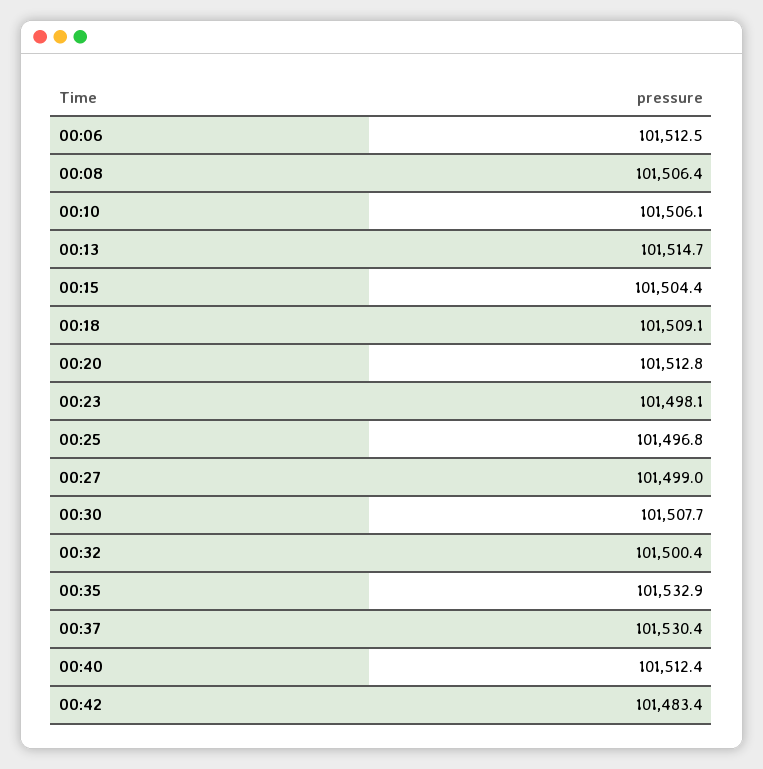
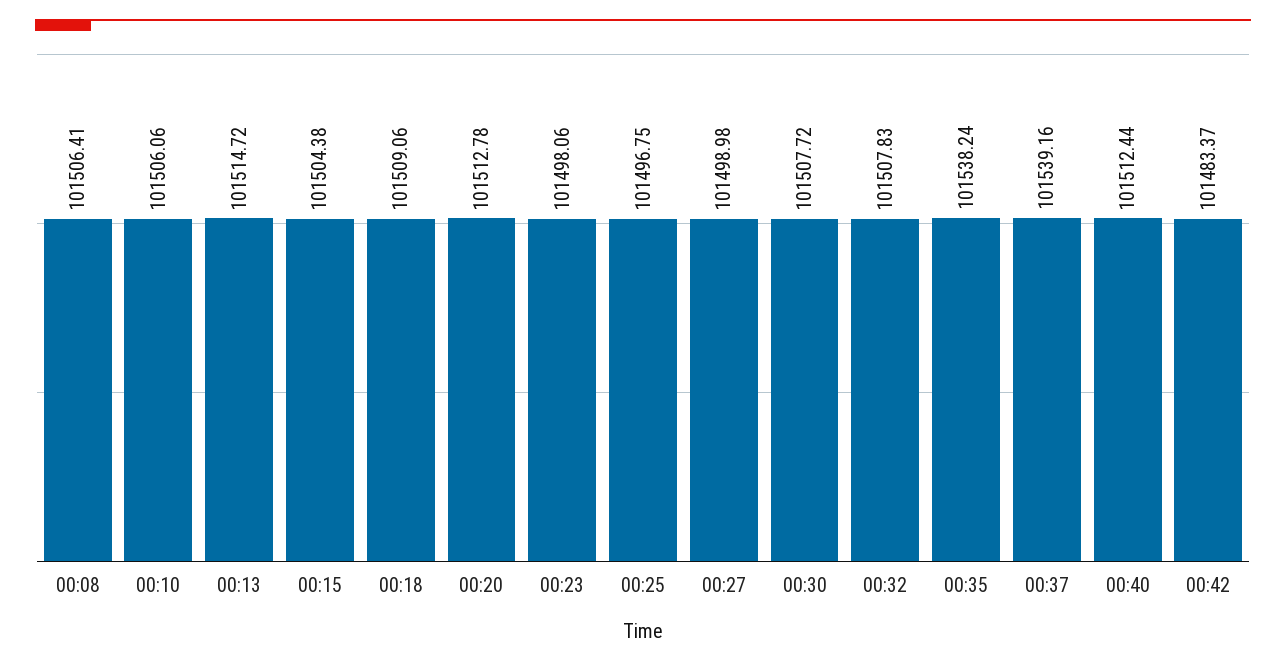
00:06: 101512.5 -> none
00:32: 101500.4 -> 101507.83
00:35: 101532.9 -> 101538.24
00:37: 101530.4 -> 101539.16

